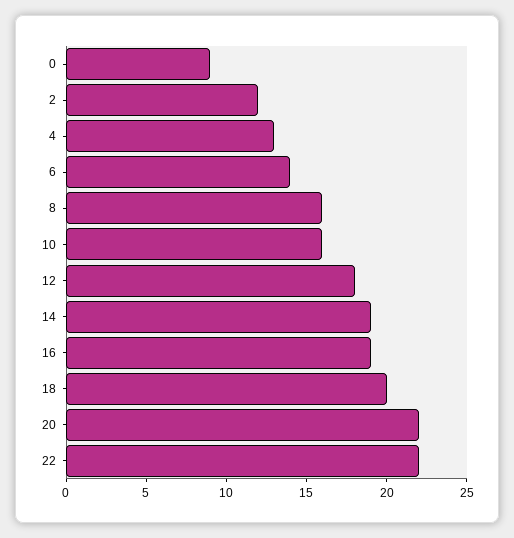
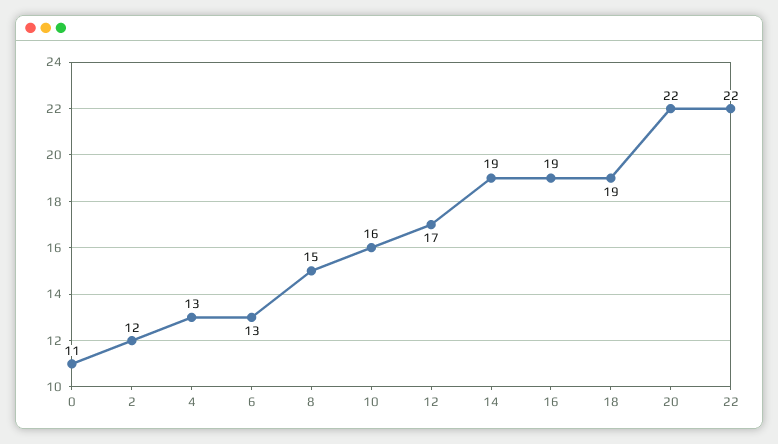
0: 9 -> 11
6: 14 -> 13
8: 16 -> 15
12: 18 -> 17
18: 20 -> 19

